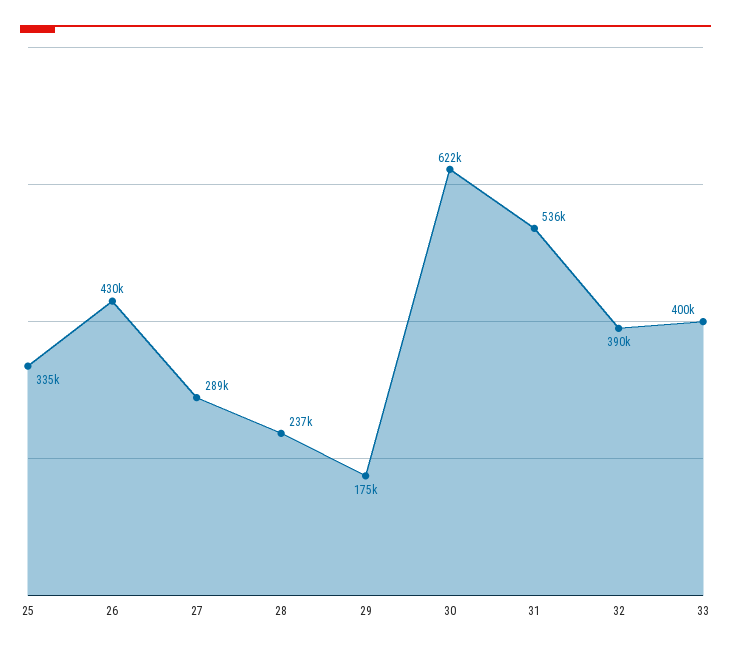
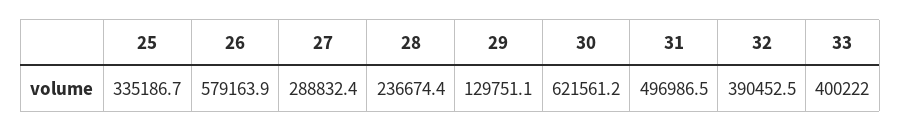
26: 430000 -> 579163.9
29: 175000 -> 129751.1
31: 536000 -> 496986.5

